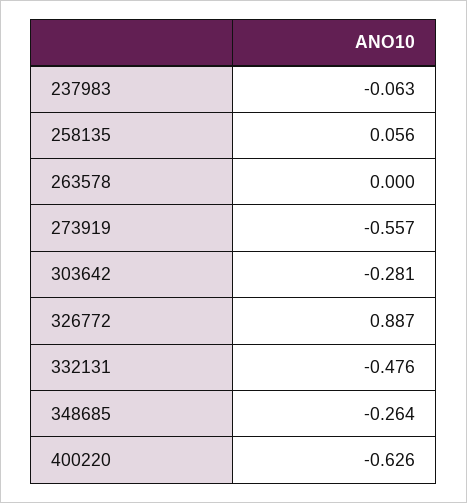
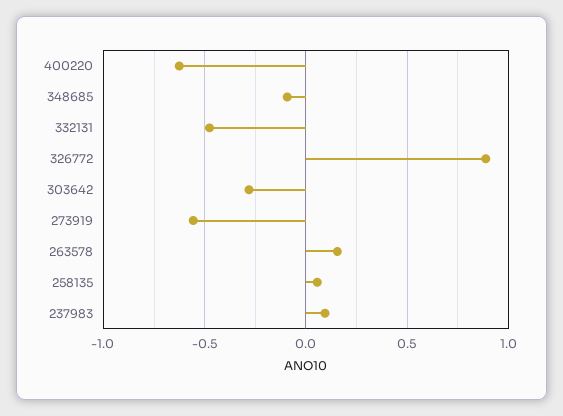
237983: -0.063 -> 0.1
263578: 0 -> 0.15
348685: -0.264 -> -0.1

